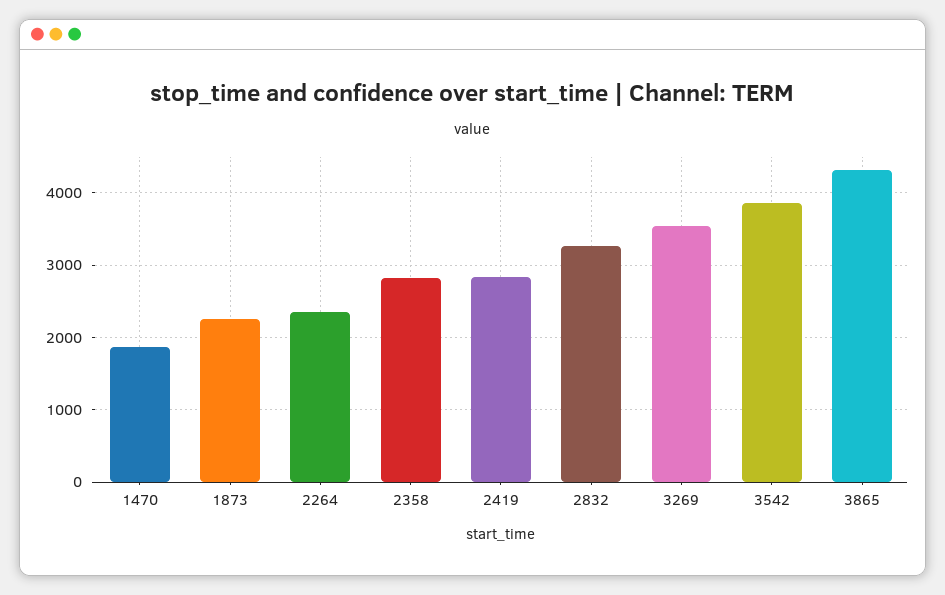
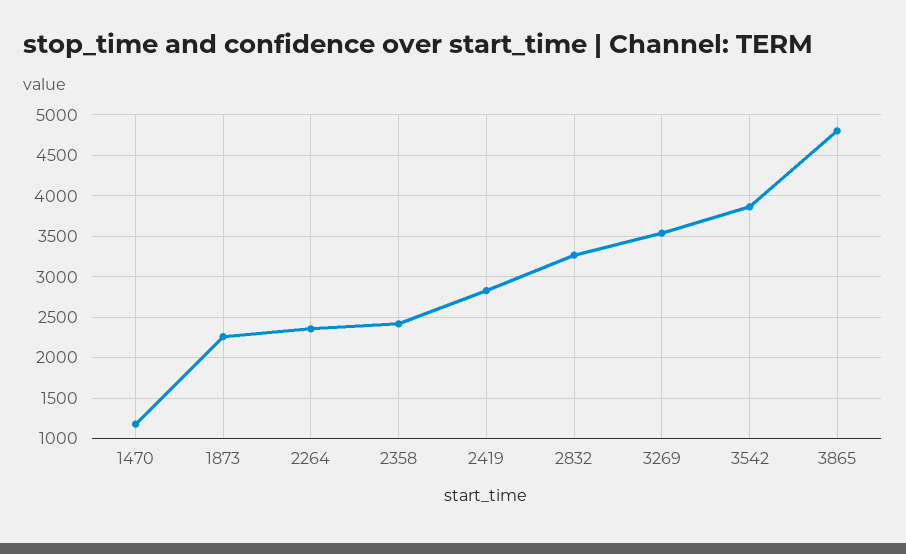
1470: 1900 -> 1200
2358: 2800 -> 2400
3865: 4300 -> 4800

